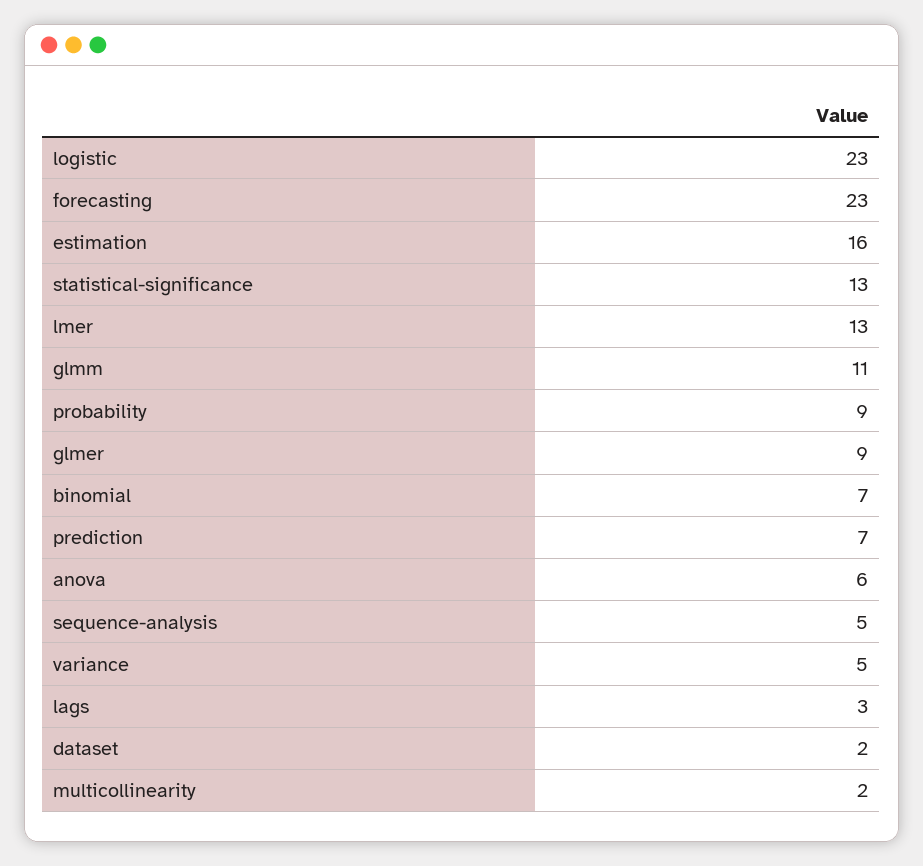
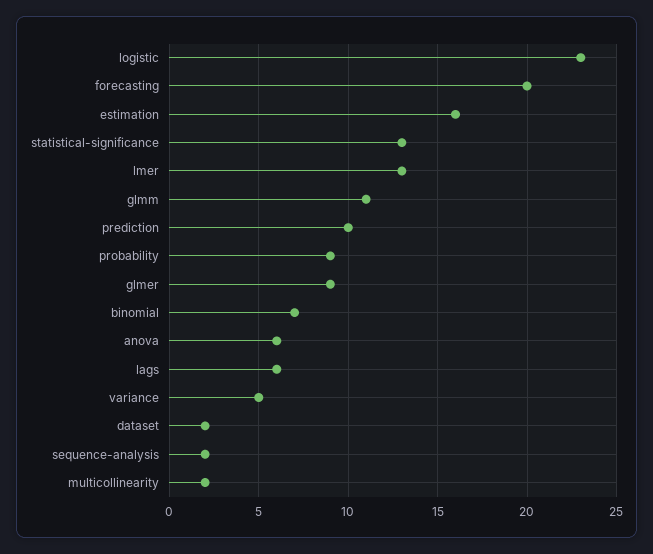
forecasting: 23 -> 20
prediction: 7 -> 10
sequence-analysis: 5 -> 2
lags: 3 -> 6

